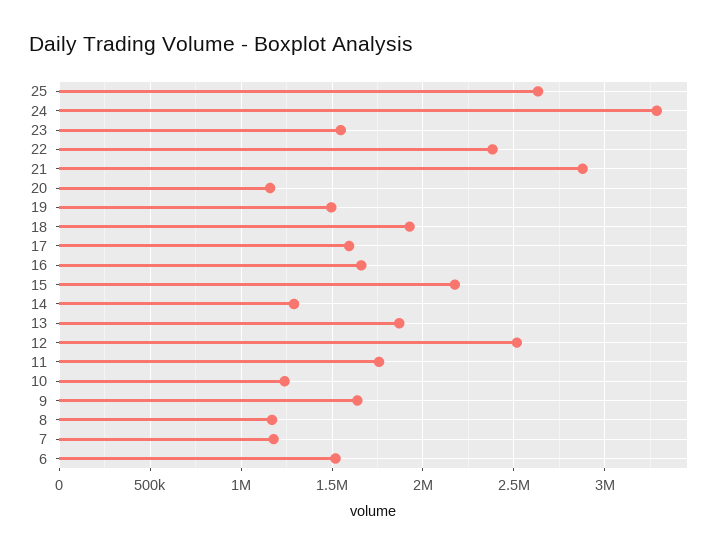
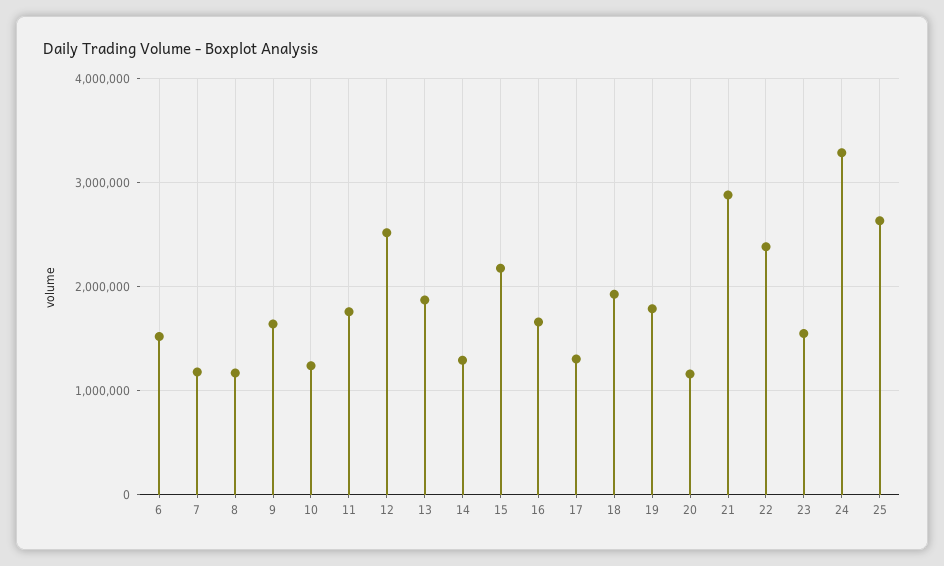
19: 1500000 -> 1800000
17: 1600000 -> 1300000

